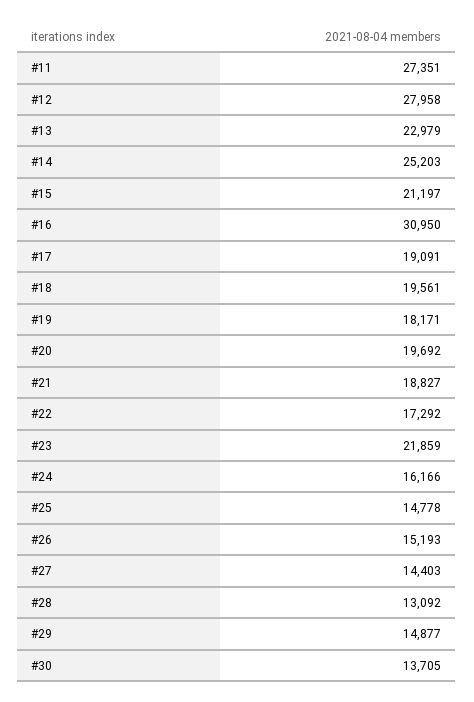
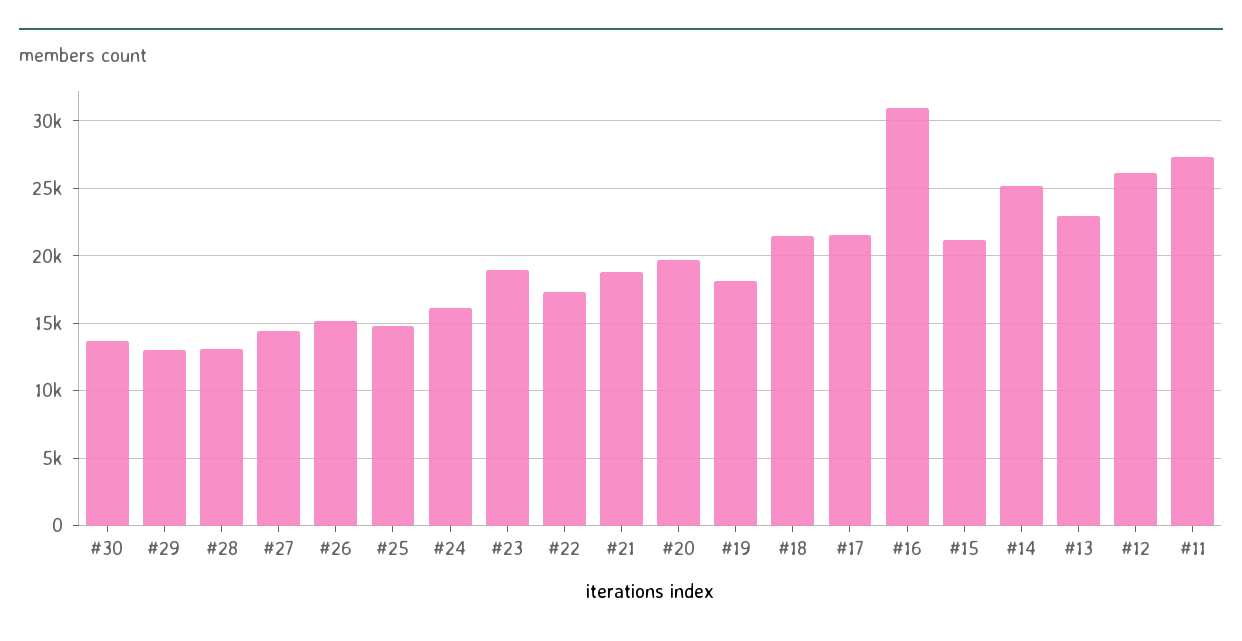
#12: 27958 -> 26000
#17: 19091 -> 21500
#18: 19561 -> 21500
#23: 21859 -> 19000
#29: 14877 -> 13000

